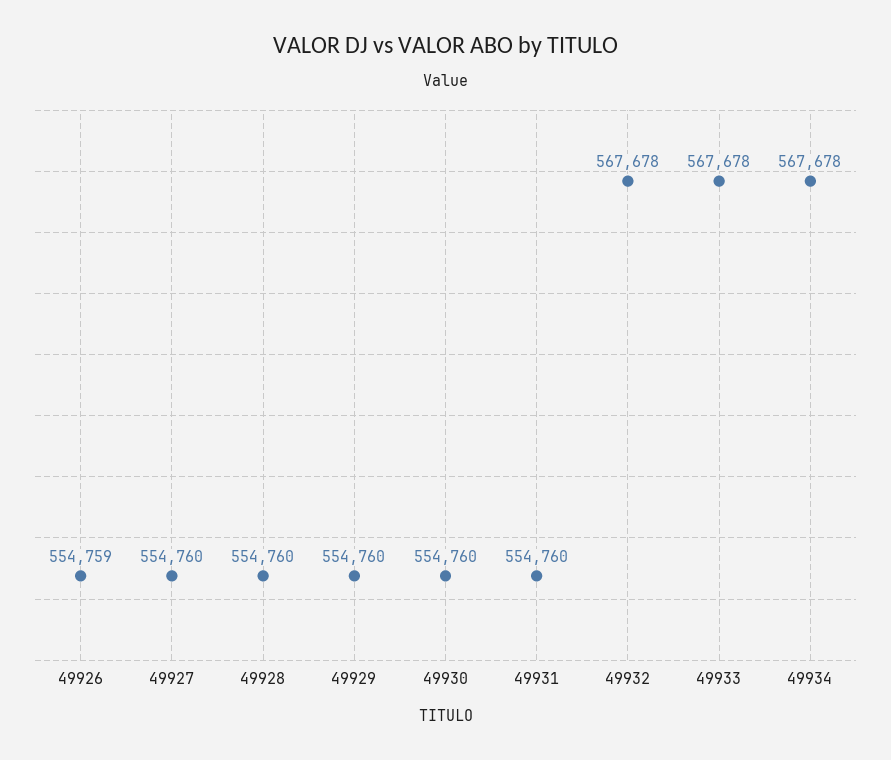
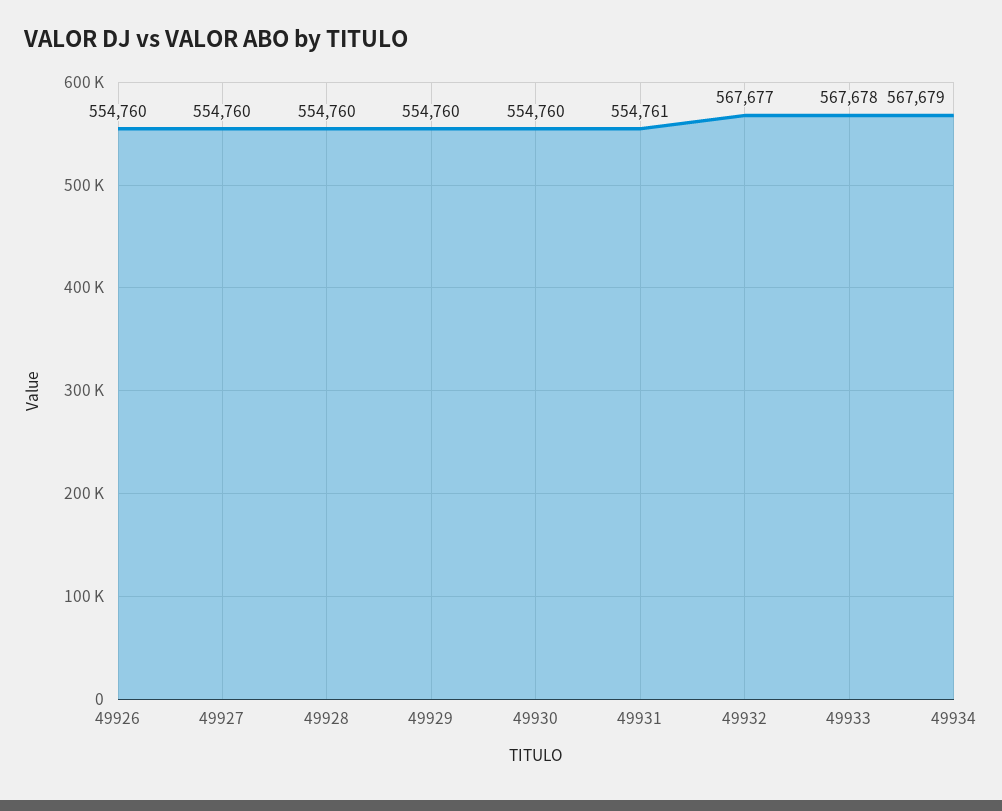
49926: 554759 -> 554760
49931: 554760 -> 554761
49932: 567678 -> 567677
49934: 567678 -> 567679

